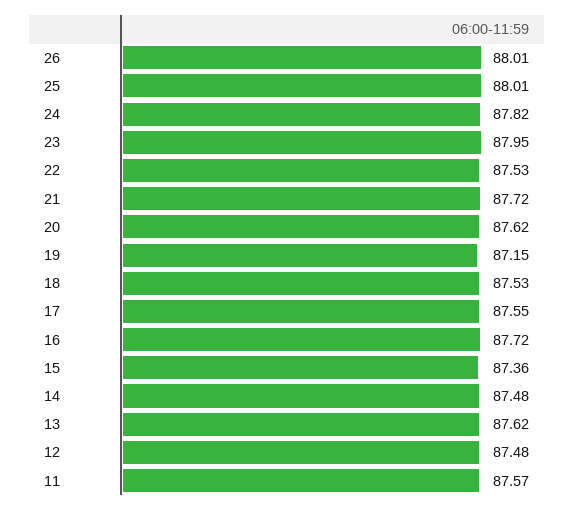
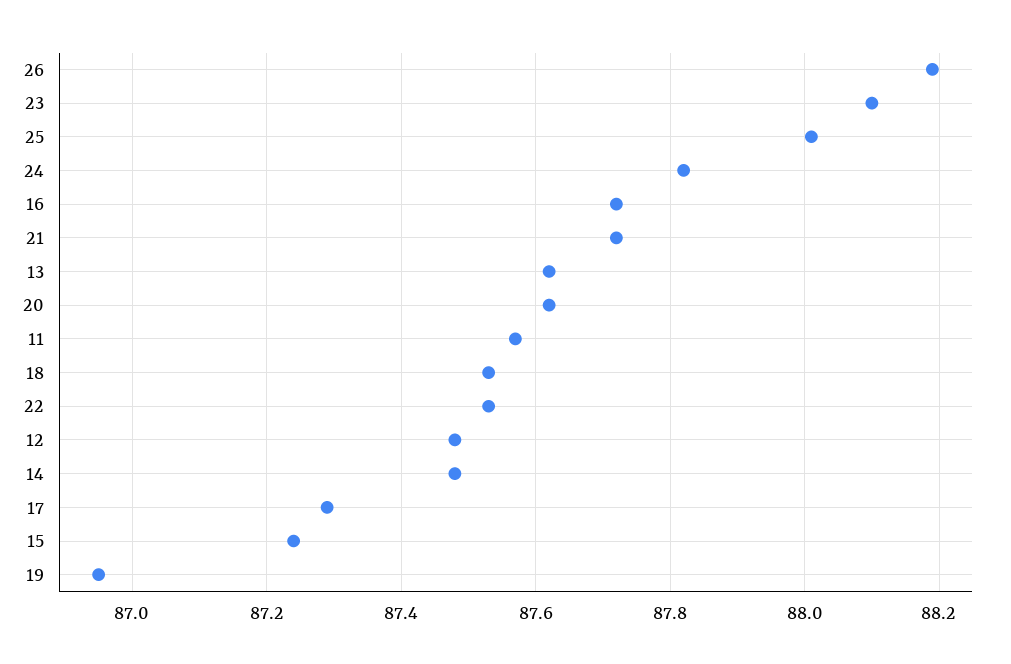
26: 88.01 -> 88.2
23: 87.95 -> 88.1
19: 87.15 -> 86.95
17: 87.55 -> 87.3
15: 87.36 -> 87.25

